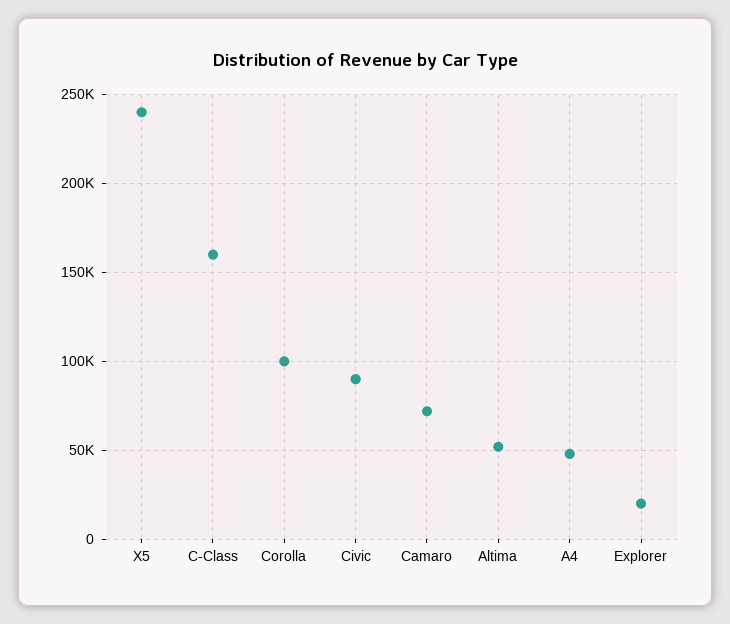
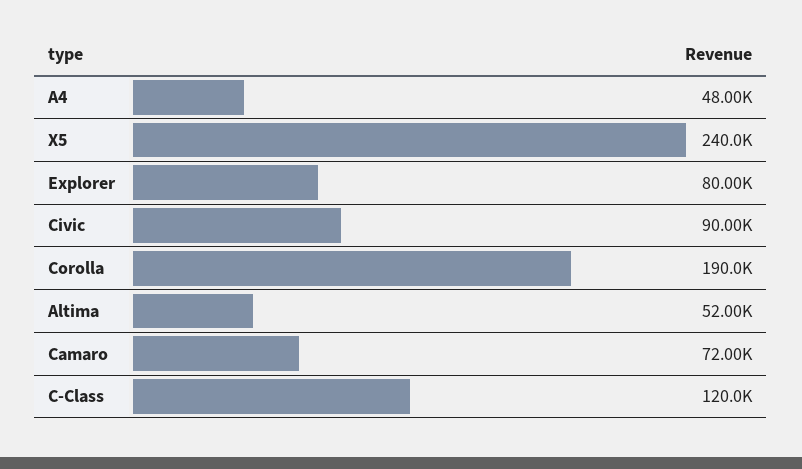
C-Class: 160000 -> 120000
Corolla: 100000 -> 190000
Explorer: 20000 -> 80000

